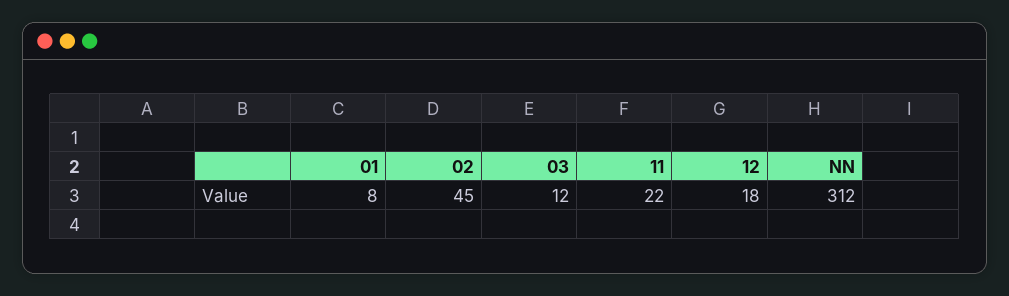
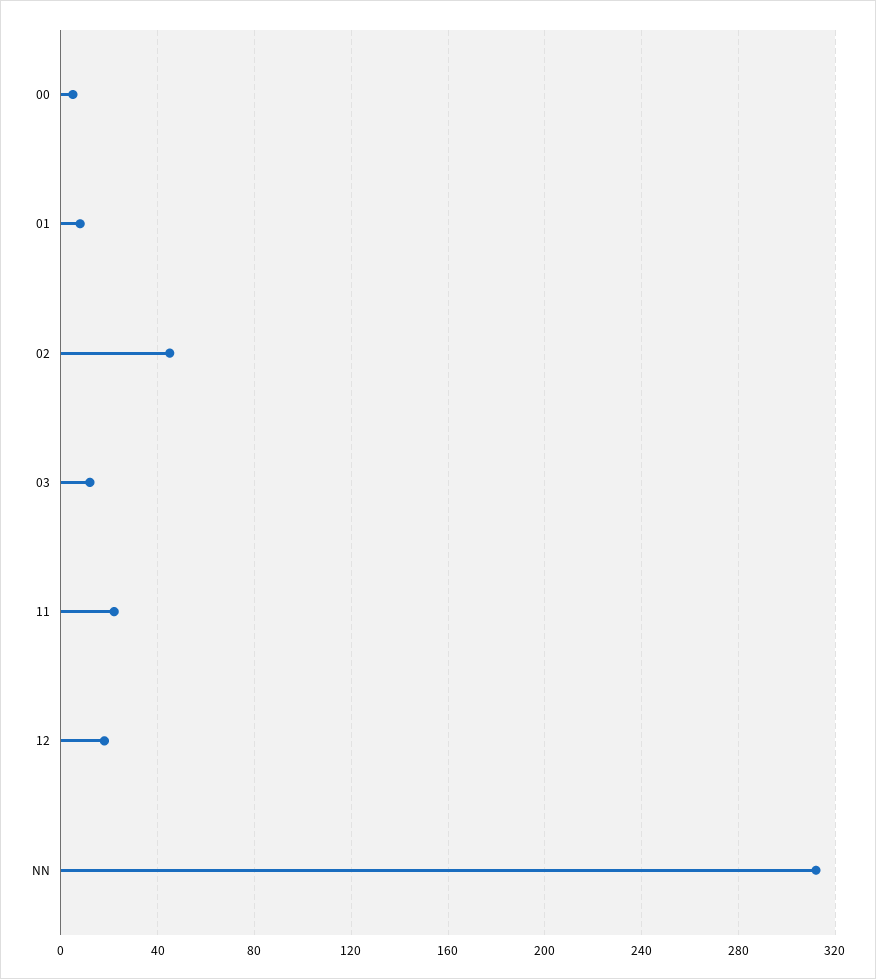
00: none -> 5

